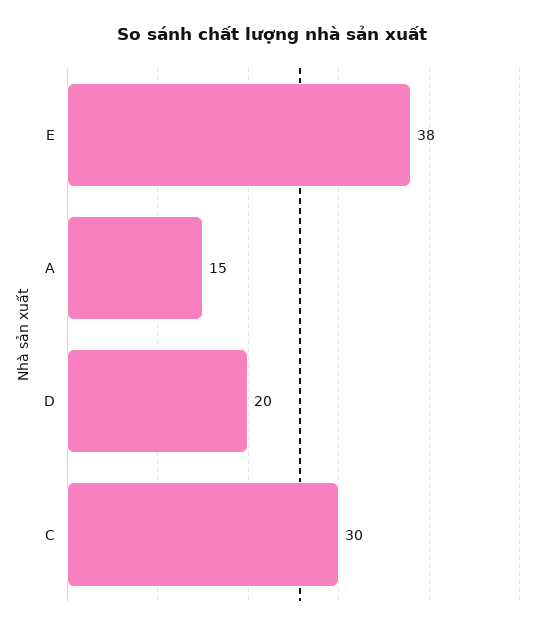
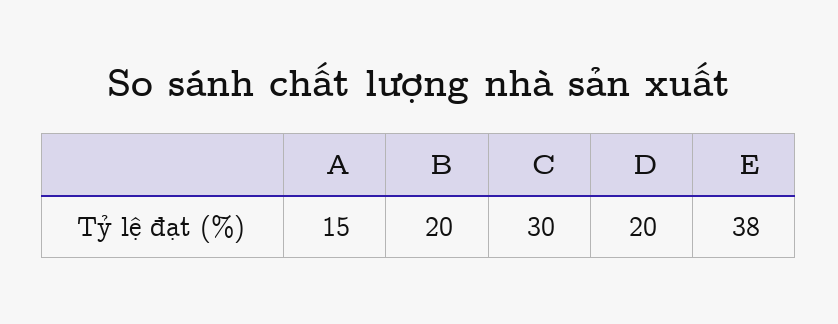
B: none -> 20

